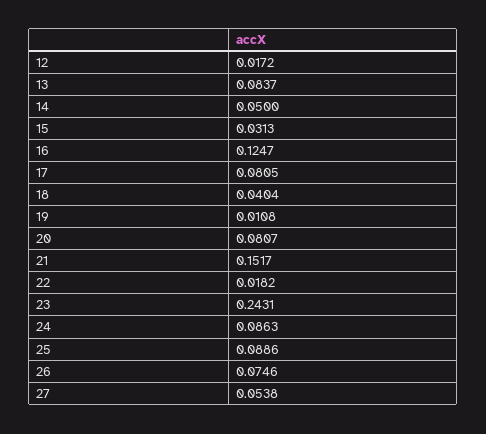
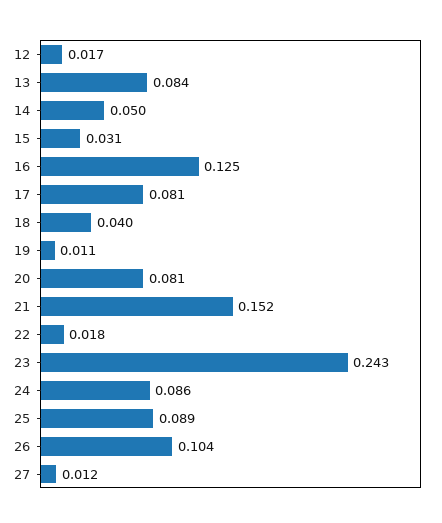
26: 0.0746 -> 0.104
27: 0.0538 -> 0.012

